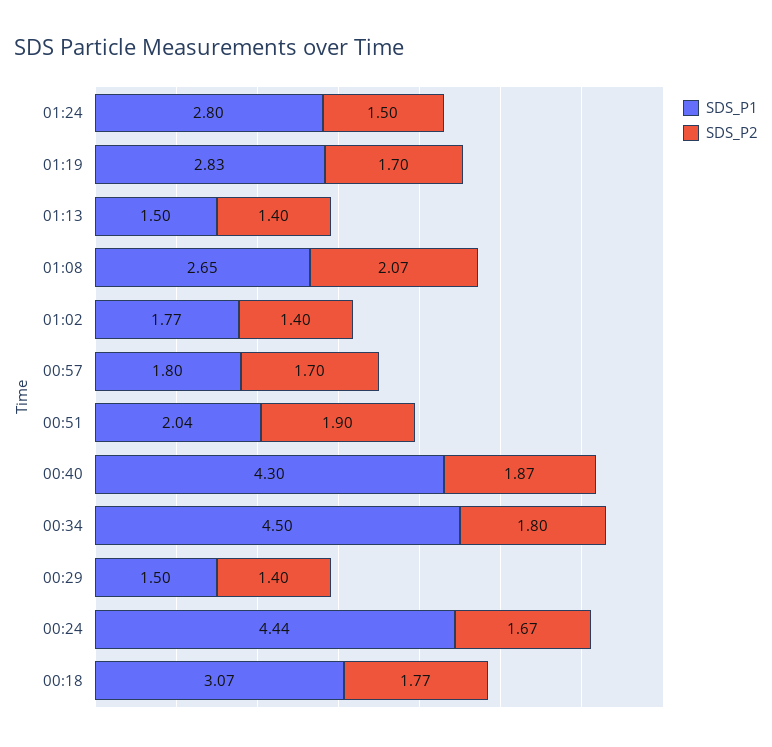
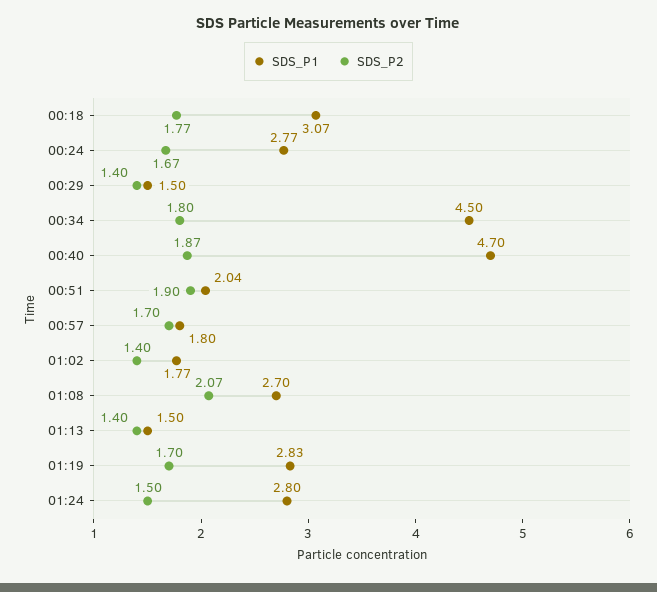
SDS_P1, 01:08: 2.65 -> 2.7
SDS_P1, 00:40: 4.3 -> 4.7
SDS_P1, 00:24: 4.44 -> 2.77

